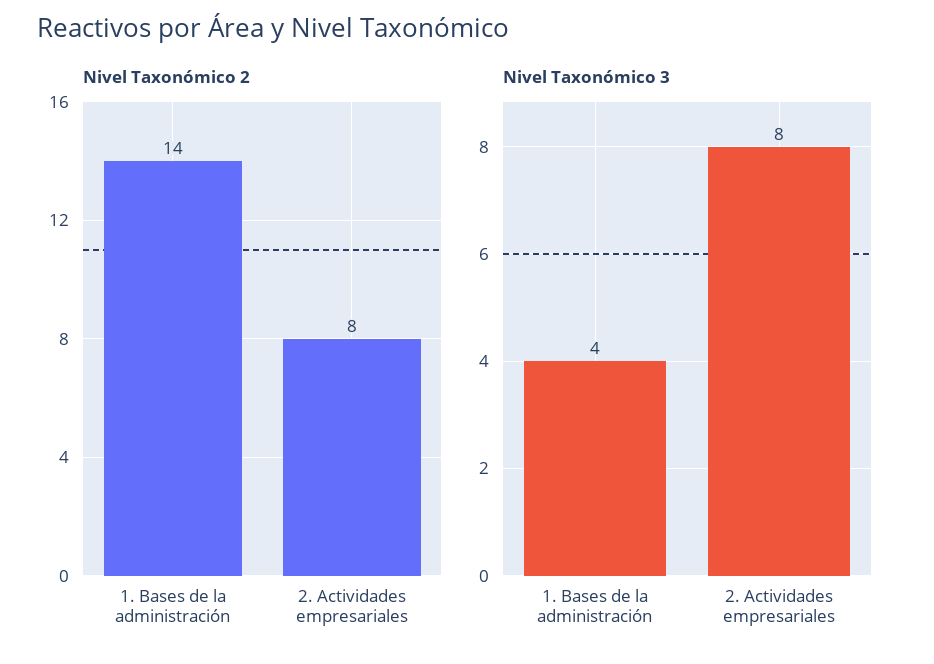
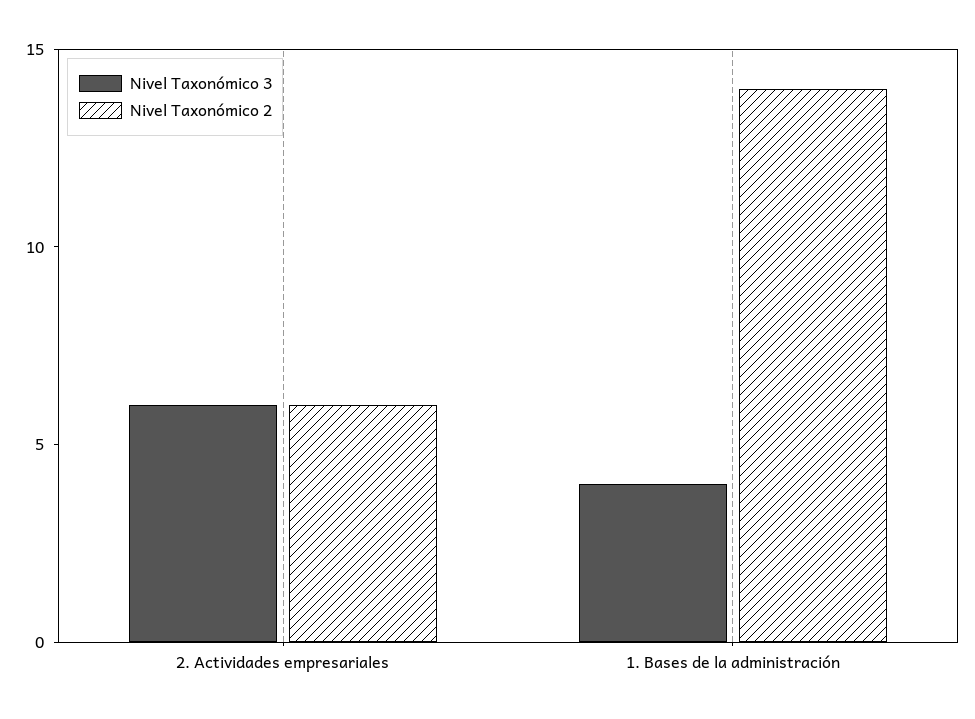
Nivel Taxonómico 2, 2. Actividades empresariales: 8 -> 6
Nivel Taxonómico 3, 2. Actividades empresariales: 8 -> 6

